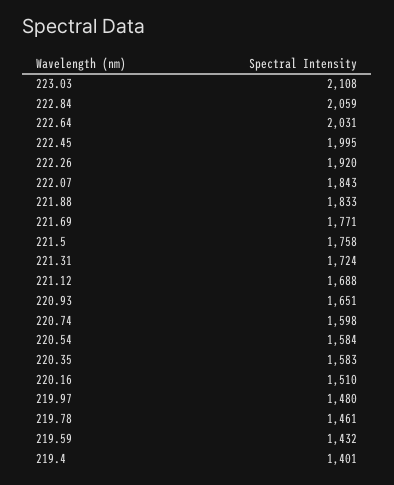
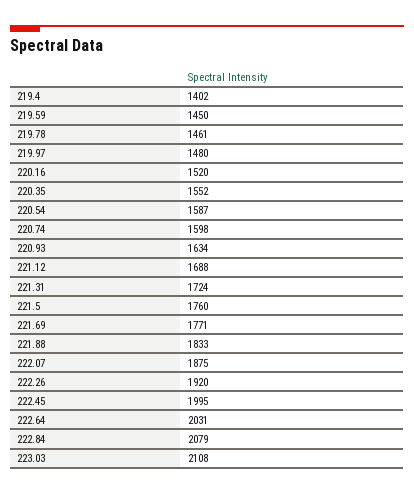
222.84: 2059 -> 2079
222.07: 1843 -> 1875
221.5: 1758 -> 1760
220.93: 1651 -> 1634
220.54: 1584 -> 1587
220.35: 1583 -> 1552
220.16: 1510 -> 1520
219.59: 1432 -> 1450
219.4: 1401 -> 1402

